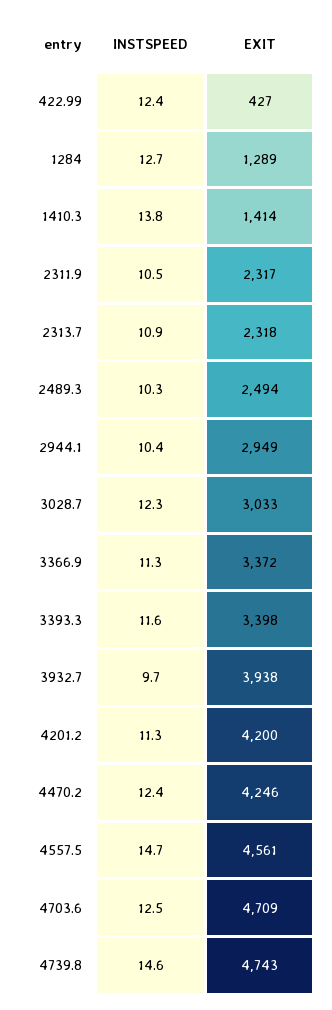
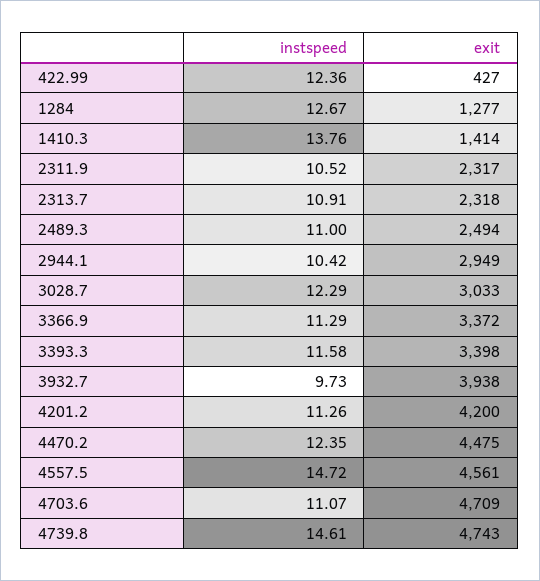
EXIT, 1284: 1289 -> 1277
INSTSPEED, 2489.3: 10.3 -> 11
EXIT, 4470.2: 4246 -> 4475
INSTSPEED, 4703.6: 12.5 -> 11.07

